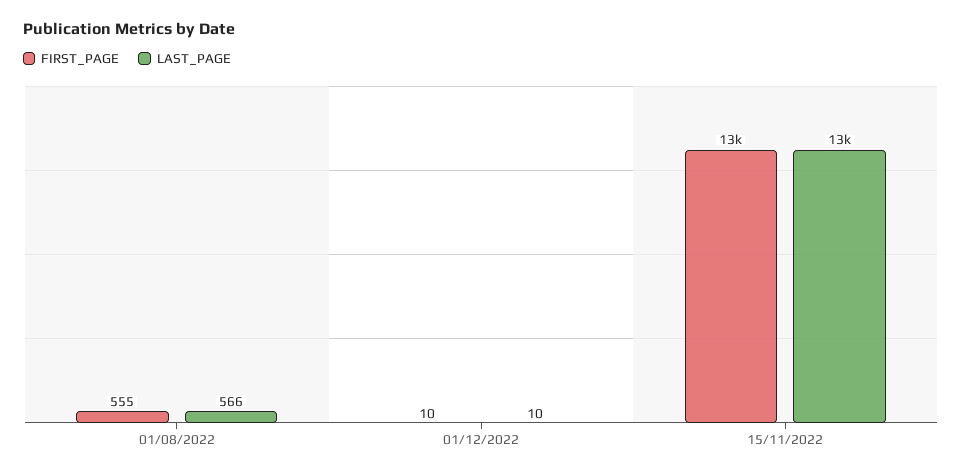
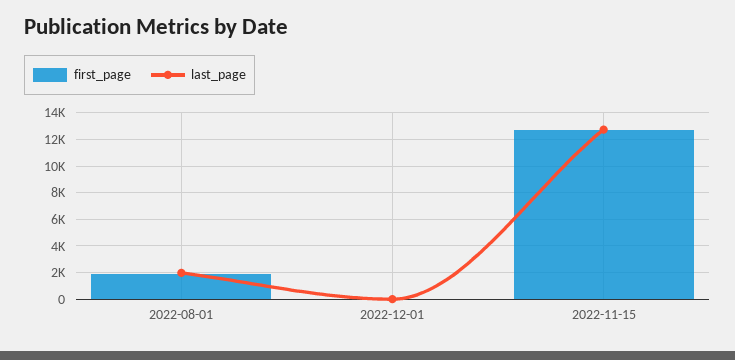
FIRST_PAGE, 01/08/2022: 555 -> 2000
LAST_PAGE, 01/08/2022: 566 -> 2000

